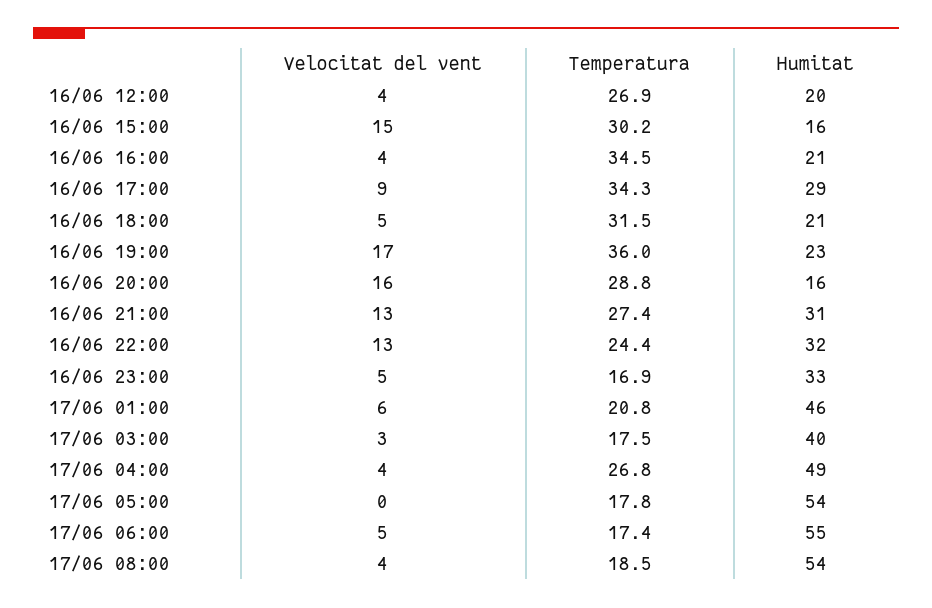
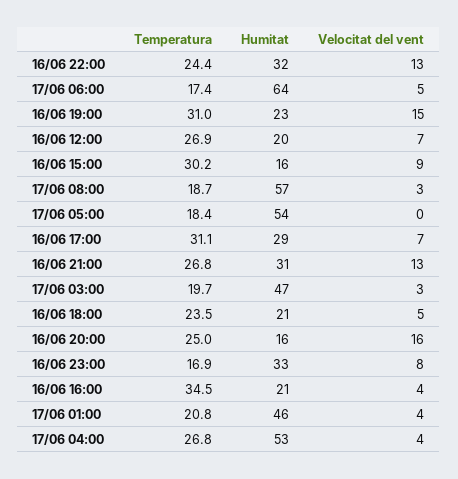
Velocitat del vent, 16/06 12:00: 4 -> 7
Velocitat del vent, 16/06 15:00: 15 -> 9
Velocitat del vent, 16/06 17:00: 9 -> 7
Temperatura, 16/06 17:00: 34.3 -> 31.1
Temperatura, 16/06 18:00: 31.5 -> 23.5
Velocitat del vent, 16/06 19:00: 17 -> 15
Temperatura, 16/06 19:00: 36 -> 31
Temperatura, 16/06 20:00: 28.8 -> 25
Temperatura, 16/06 21:00: 27.4 -> 26.8
Velocitat del vent, 16/06 23:00: 5 -> 8
Velocitat del vent, 17/06 01:00: 6 -> 4
Temperatura, 17/06 03:00: 17.5 -> 19.7
Humitat, 17/06 03:00: 40 -> 47
Humitat, 17/06 04:00: 49 -> 53
Temperatura, 17/06 05:00: 17.8 -> 18.4
Humitat, 17/06 06:00: 55 -> 64
Velocitat del vent, 17/06 08:00: 4 -> 3
Temperatura, 17/06 08:00: 18.5 -> 18.7
Humitat, 17/06 08:00: 54 -> 57

